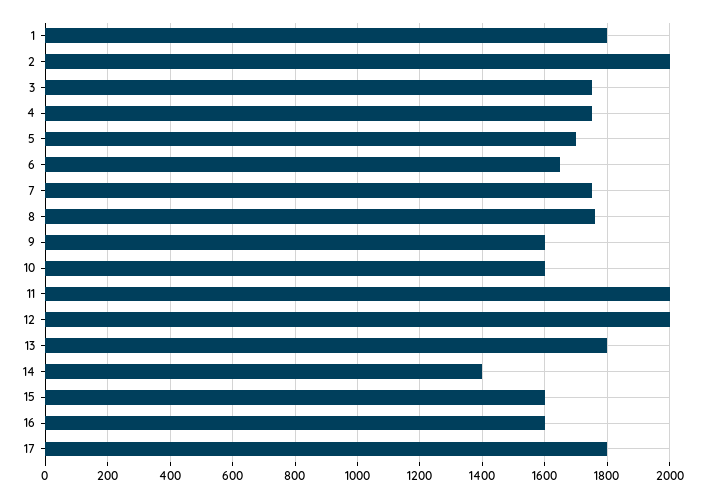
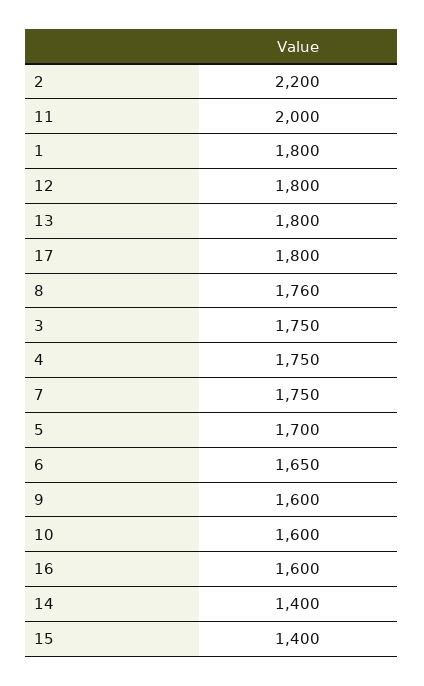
2: 2000 -> 2200
12: 2000 -> 1800
15: 1600 -> 1400

